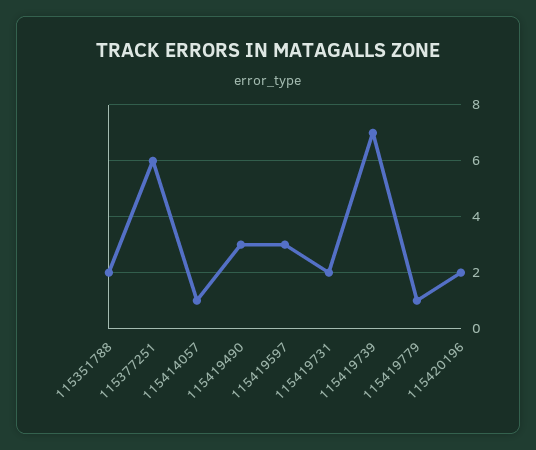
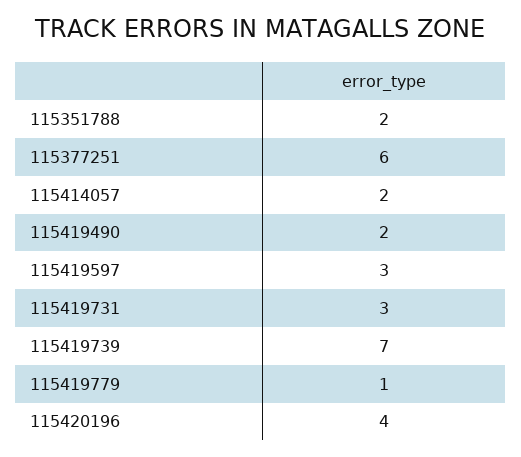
115414057: 1 -> 2
115419490: 3 -> 2
115419731: 2 -> 3
115420196: 2 -> 4

